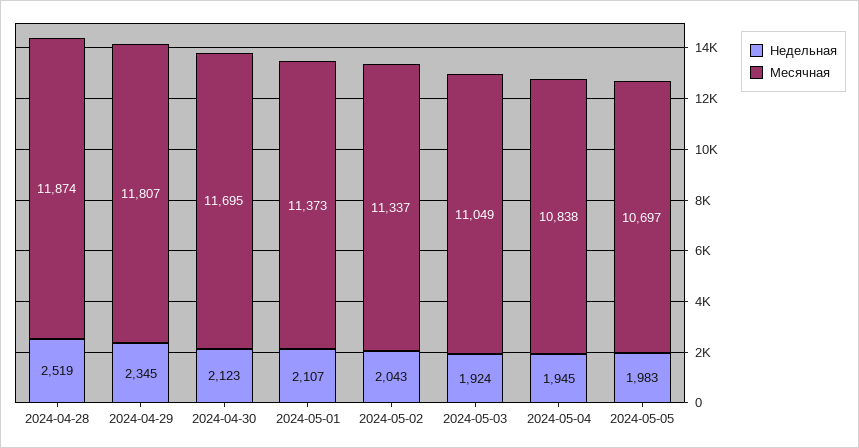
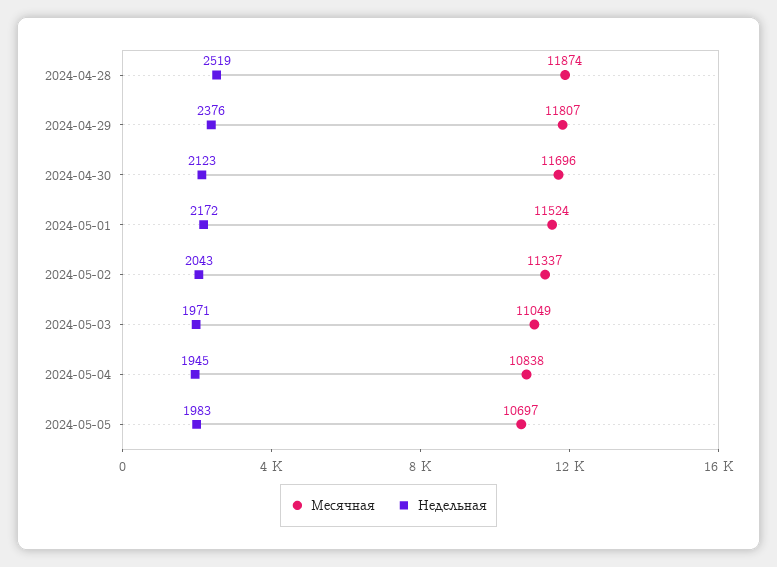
Недельная, 2024-04-29: 2345 -> 2376
Месячная, 2024-04-30: 11695 -> 11696
Недельная, 2024-05-01: 2107 -> 2172
Месячная, 2024-05-01: 11373 -> 11524
Недельная, 2024-05-03: 1924 -> 1971

